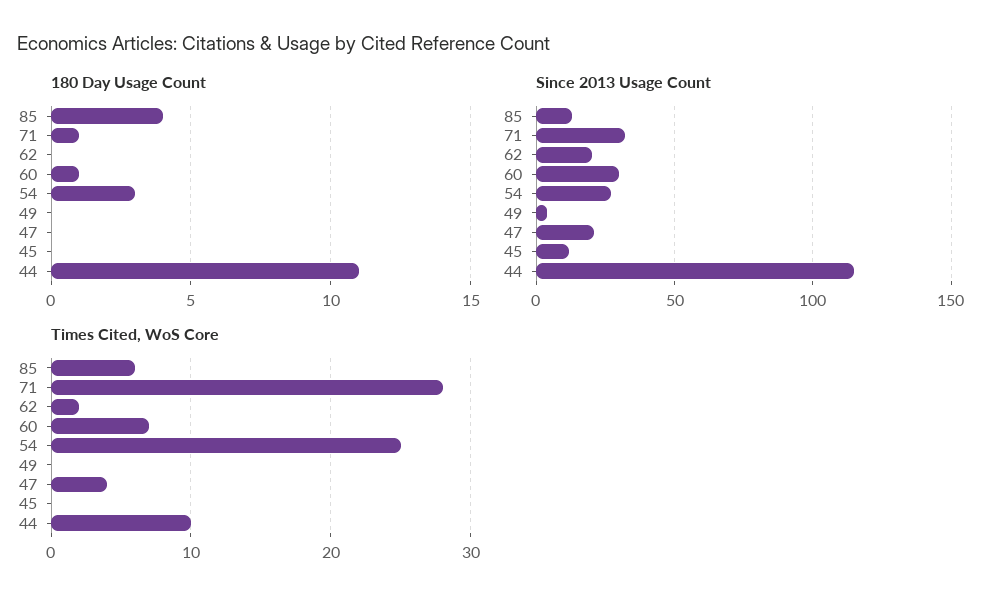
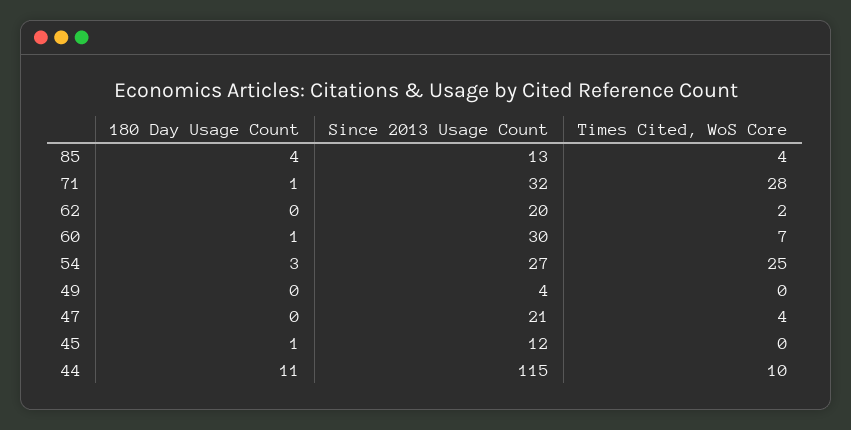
180 Day Usage Count, 45: 0 -> 1
Times Cited, WoS Core, 85: 6 -> 4

